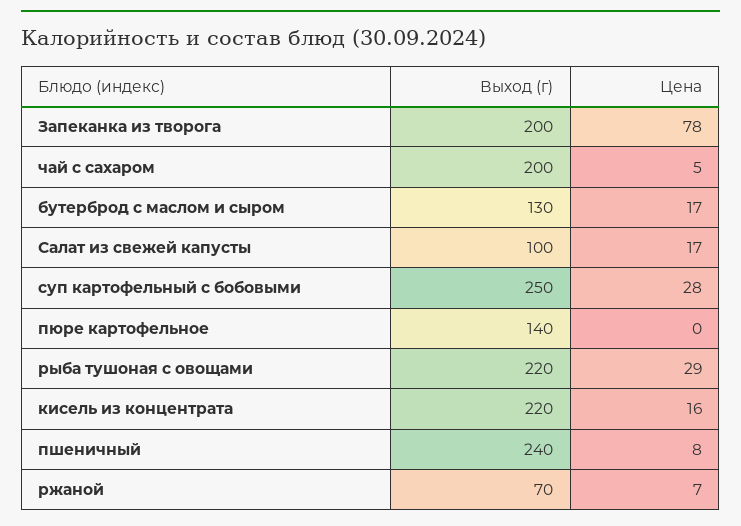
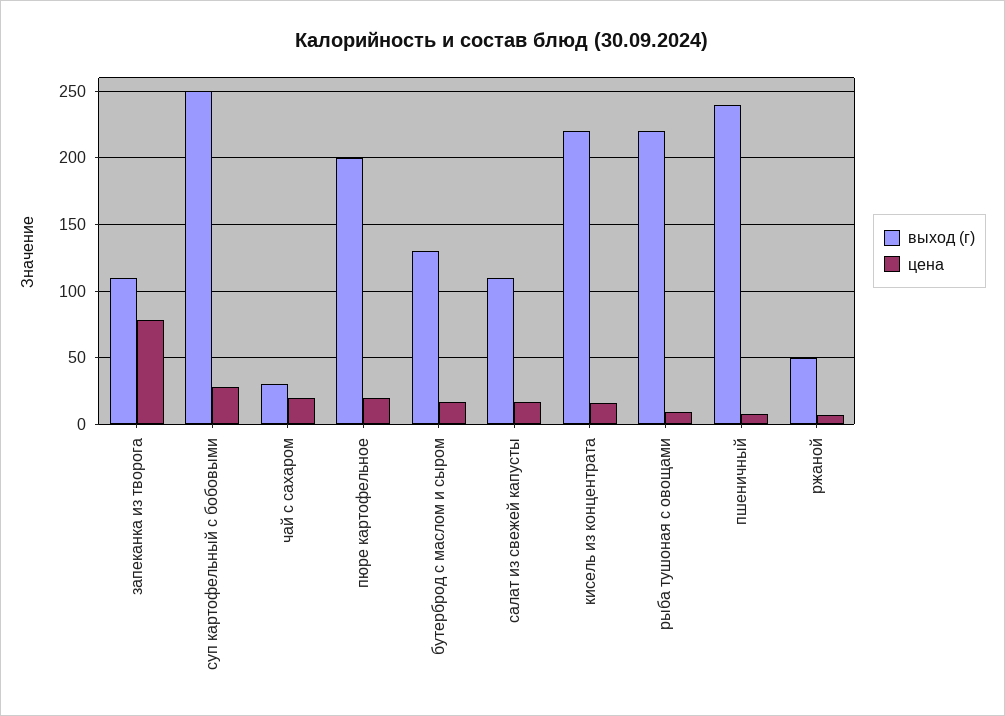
Выход (г), Запеканка из творога: 200 -> 110
Выход (г), чай с сахаром: 200 -> 30
Цена, чай с сахаром: 5 -> 20
Выход (г), Салат из свежей капусты: 100 -> 110
Выход (г), пюре картофельное: 140 -> 200
Цена, пюре картофельное: 0 -> 20
Цена, рыба тушоная с овощами: 29 -> 10
Выход (г), ржаной: 70 -> 50

